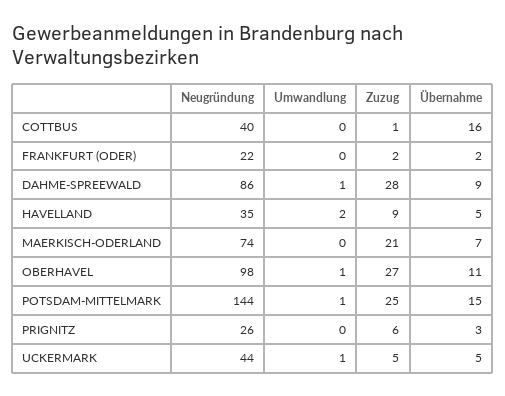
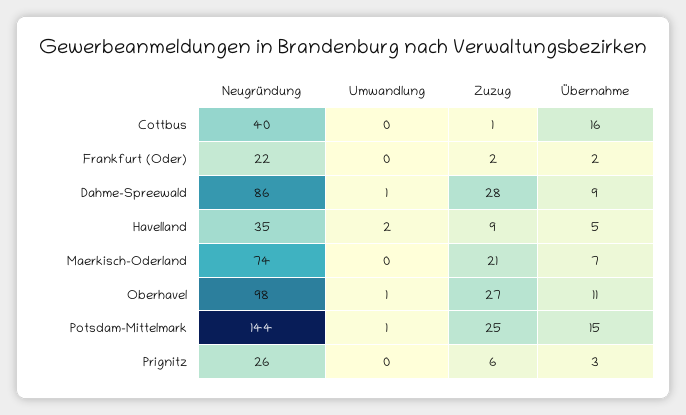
Neugründung, UCKERMARK: 44 -> none
Umwandlung, UCKERMARK: 1 -> none
Zuzug, UCKERMARK: 5 -> none
Übernahme, UCKERMARK: 5 -> none

